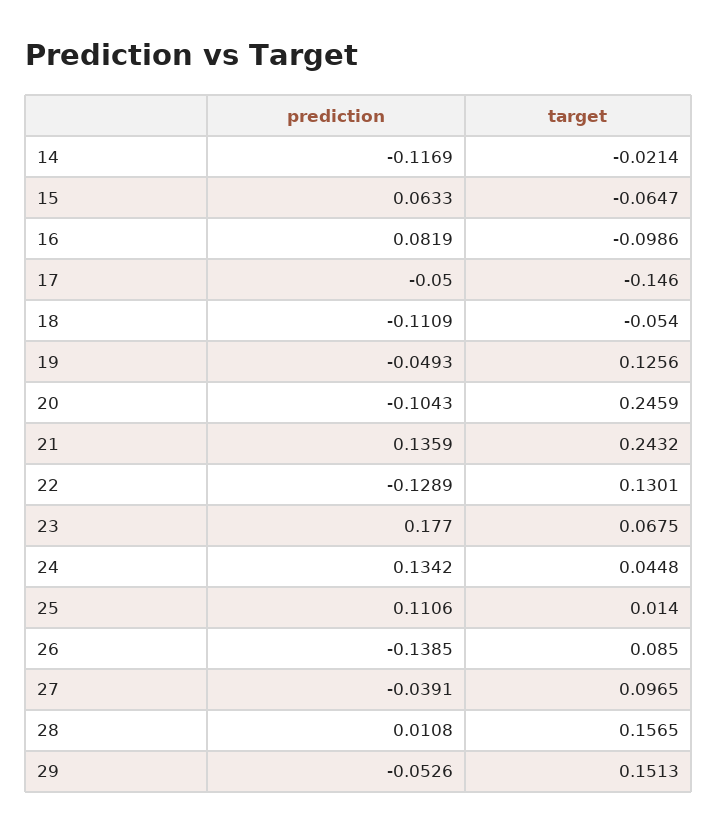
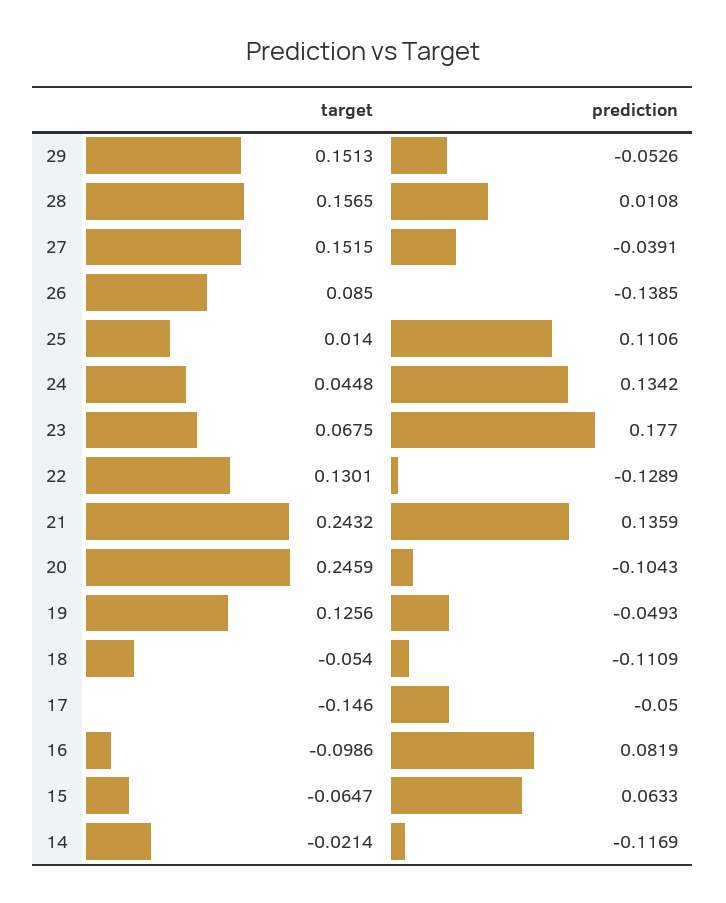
target, 27: 0.0965 -> 0.1515

